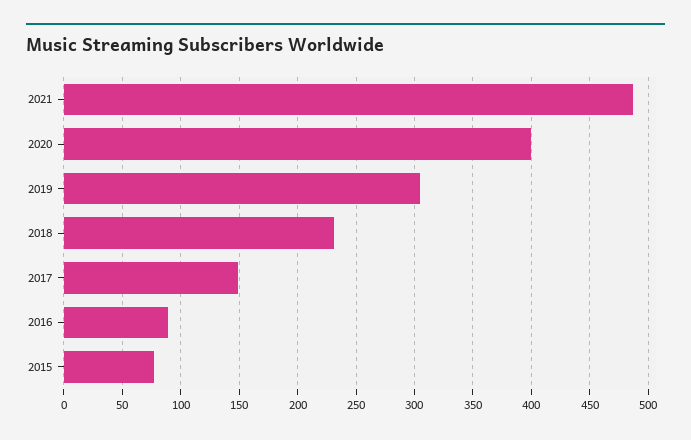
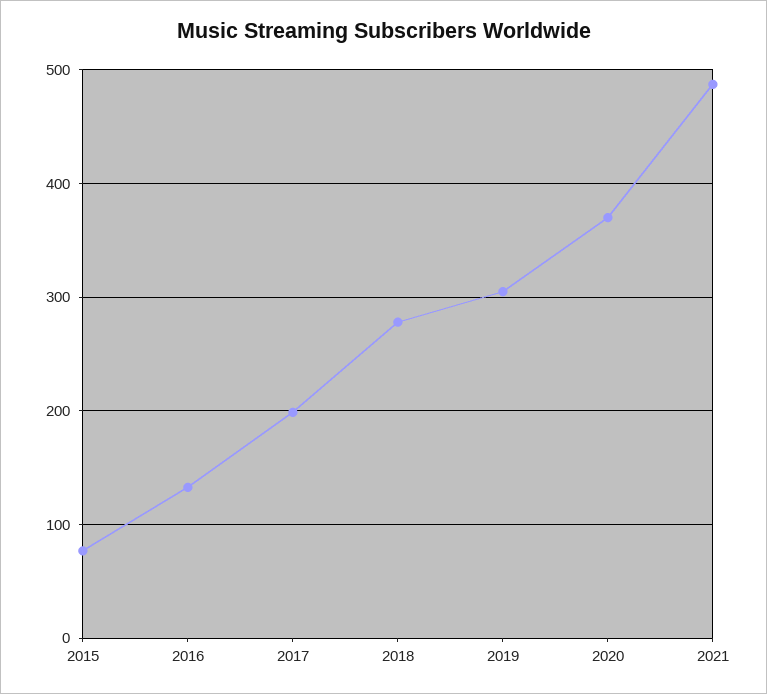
2020: 400 -> 370
2018: 230 -> 280
2017: 150 -> 200
2016: 90 -> 130

